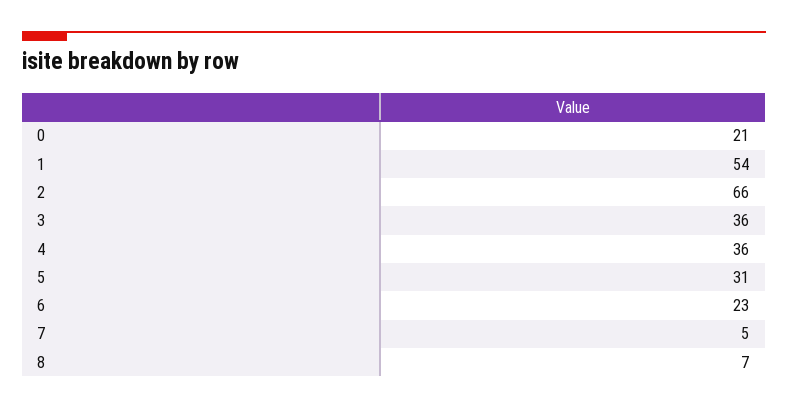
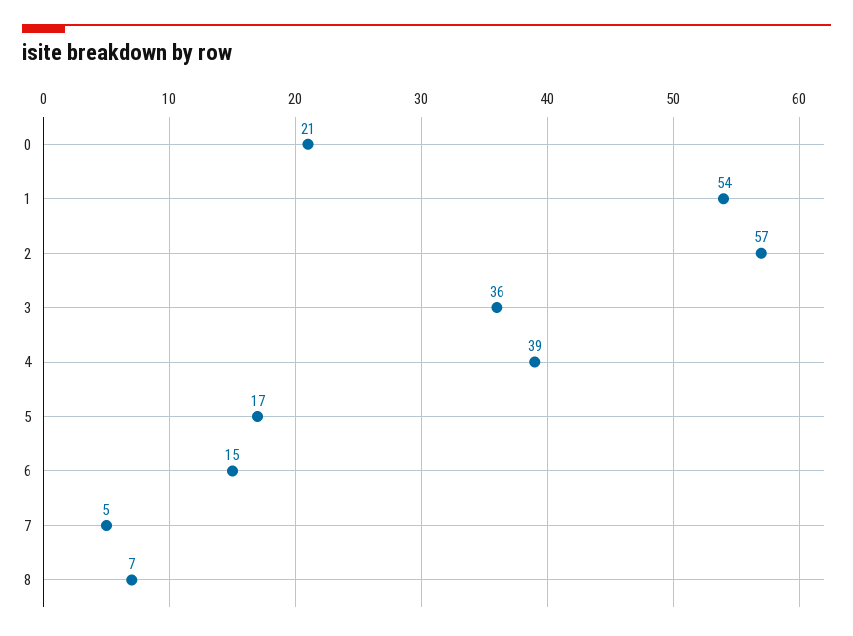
2: 66 -> 57
4: 36 -> 39
5: 31 -> 17
6: 23 -> 15

